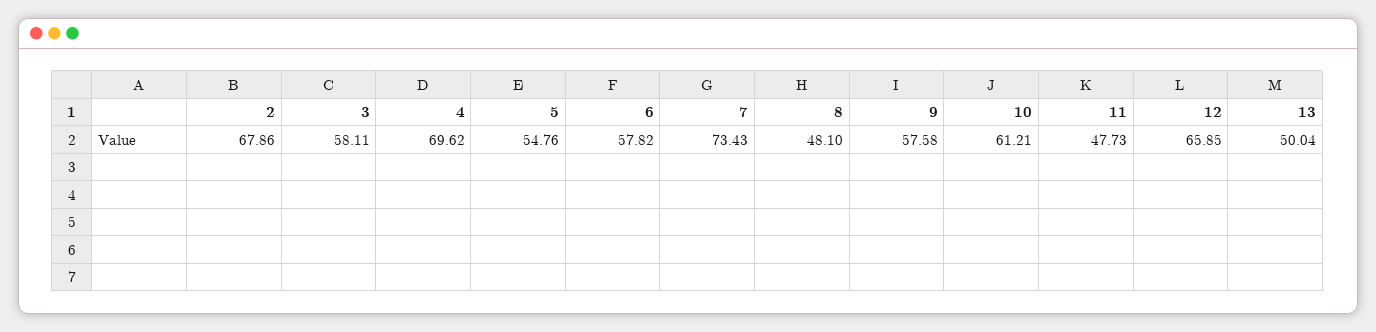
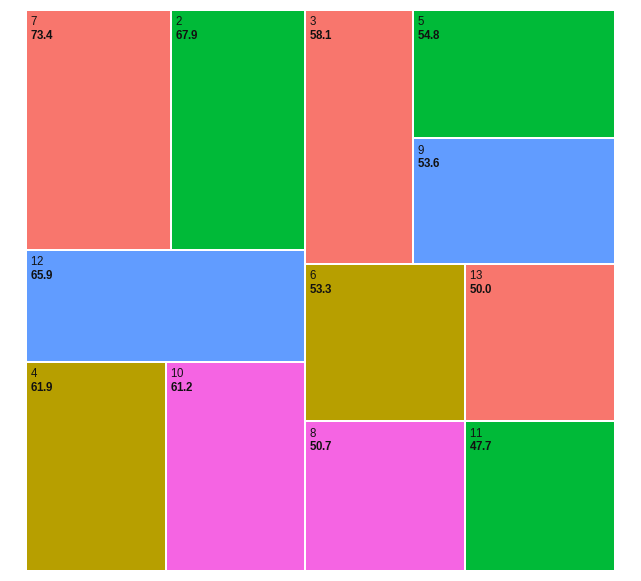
4: 69.62 -> 61.9
6: 57.82 -> 53.3
8: 48.1 -> 50.7
9: 57.58 -> 53.6

